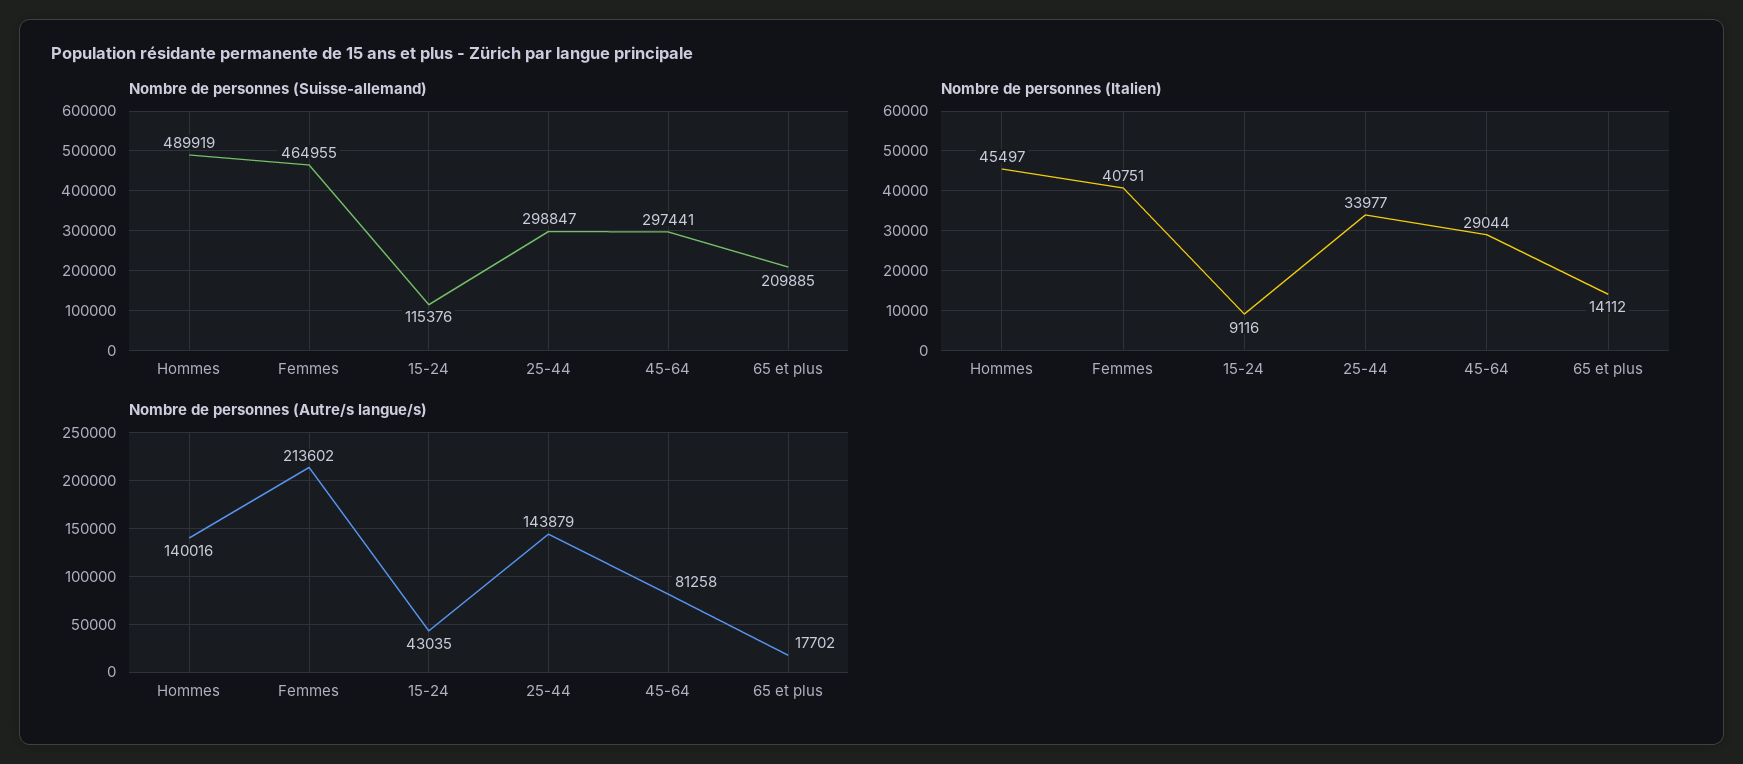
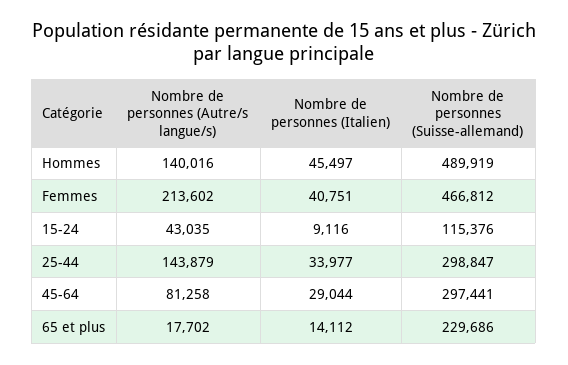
Nombre de personnes (Suisse-allemand), Femmes: 464955 -> 466812
Nombre de personnes (Suisse-allemand), 65 et plus: 209885 -> 229686

